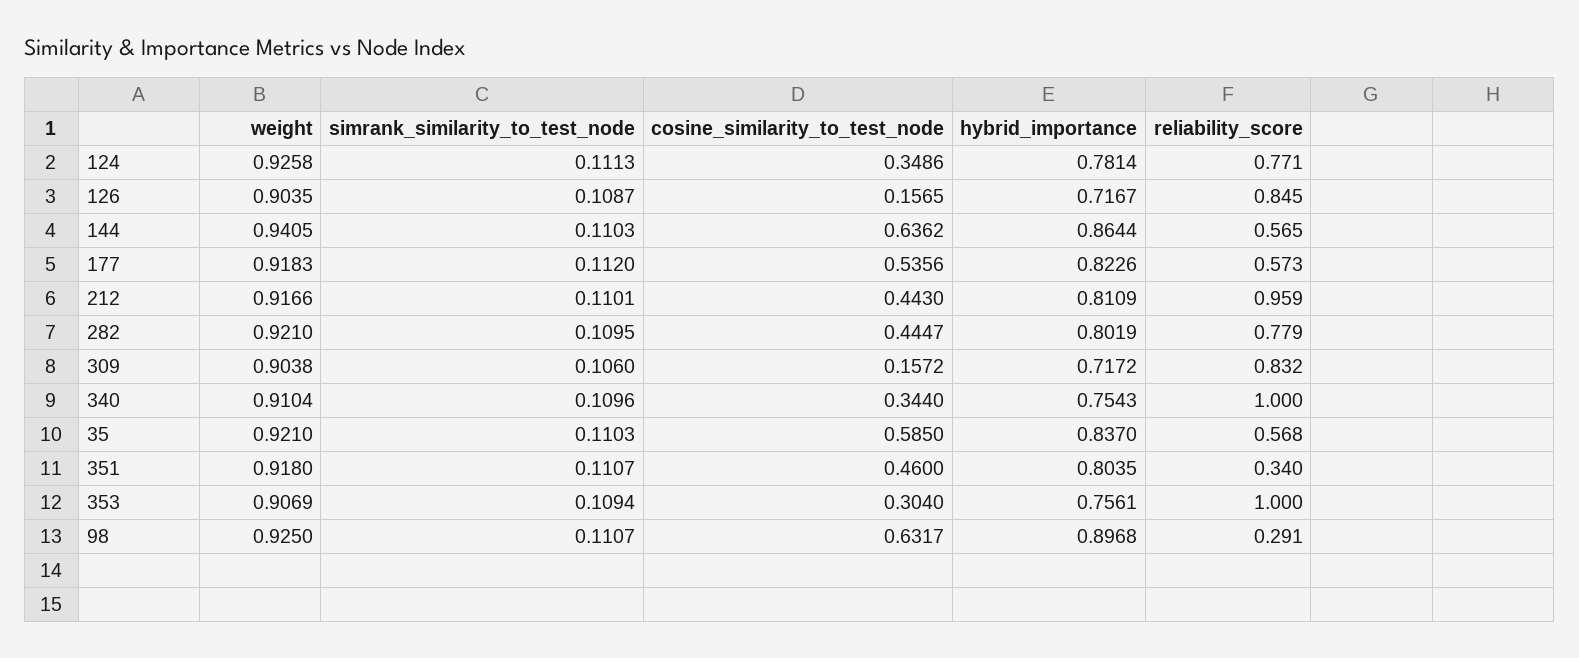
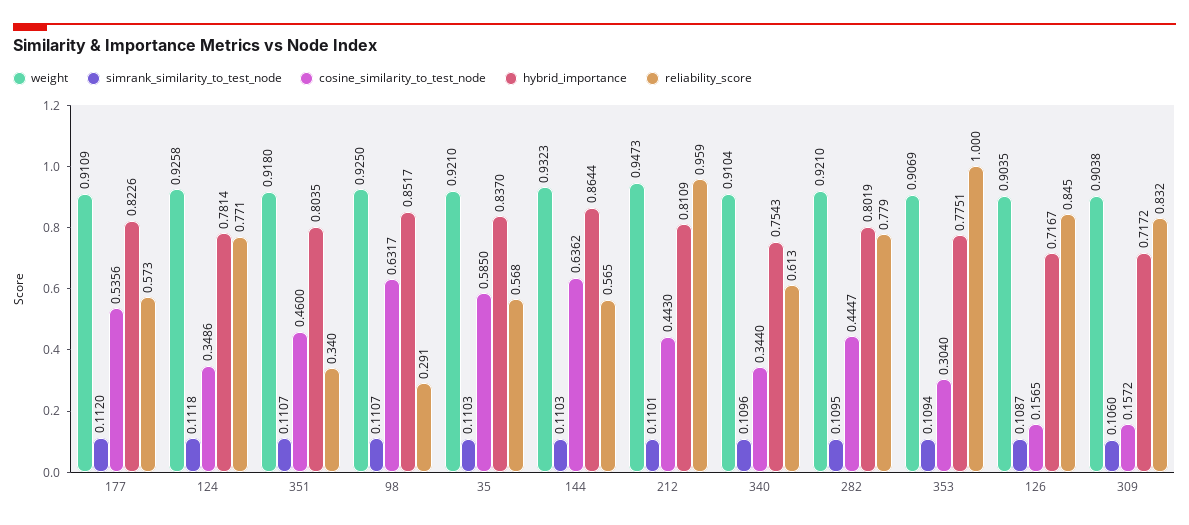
simrank_similarity_to_test_node, 124: 0.1113 -> 0.1118
weight, 144: 0.9405 -> 0.9323
weight, 177: 0.9183 -> 0.9109
weight, 212: 0.9166 -> 0.9473
reliability_score, 340: 1 -> 0.613
hybrid_importance, 353: 0.7561 -> 0.7751
hybrid_importance, 98: 0.8968 -> 0.8517

